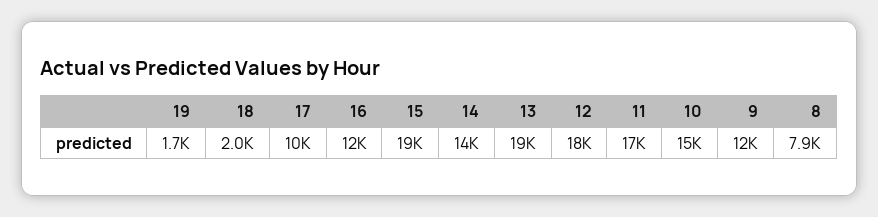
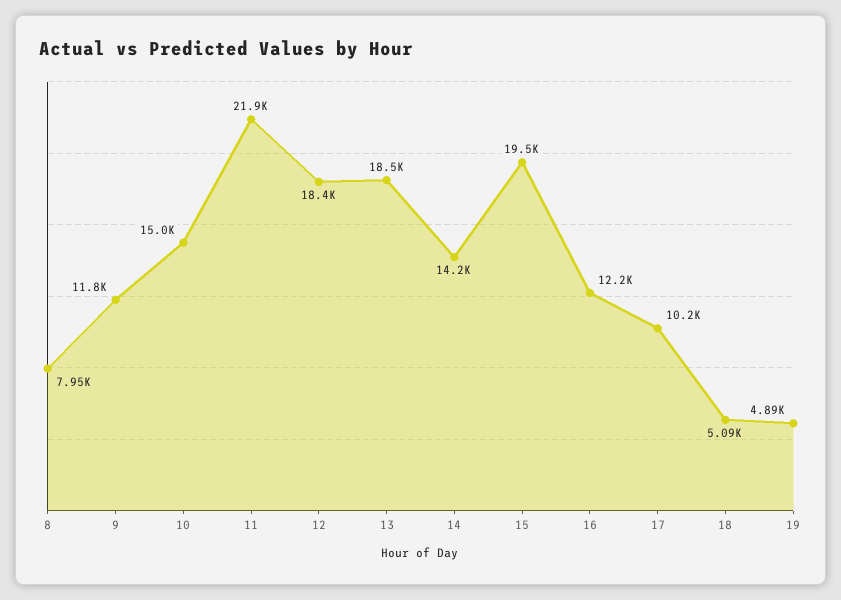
19: 1700 -> 4890
18: 2000 -> 5090
11: 17000 -> 21900

